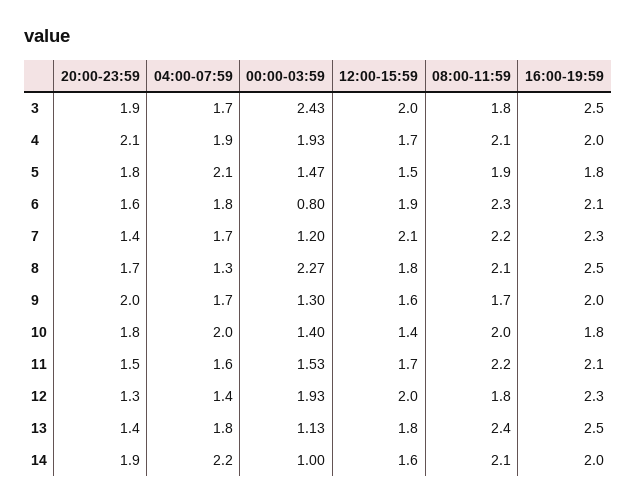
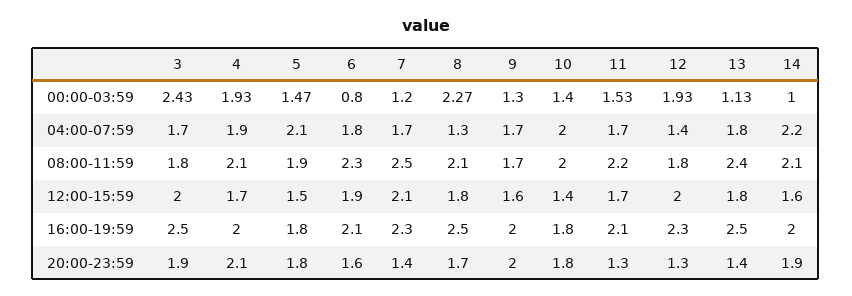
08:00-11:59, 7: 2.2 -> 2.5
20:00-23:59, 11: 1.5 -> 1.3
04:00-07:59, 11: 1.6 -> 1.7

